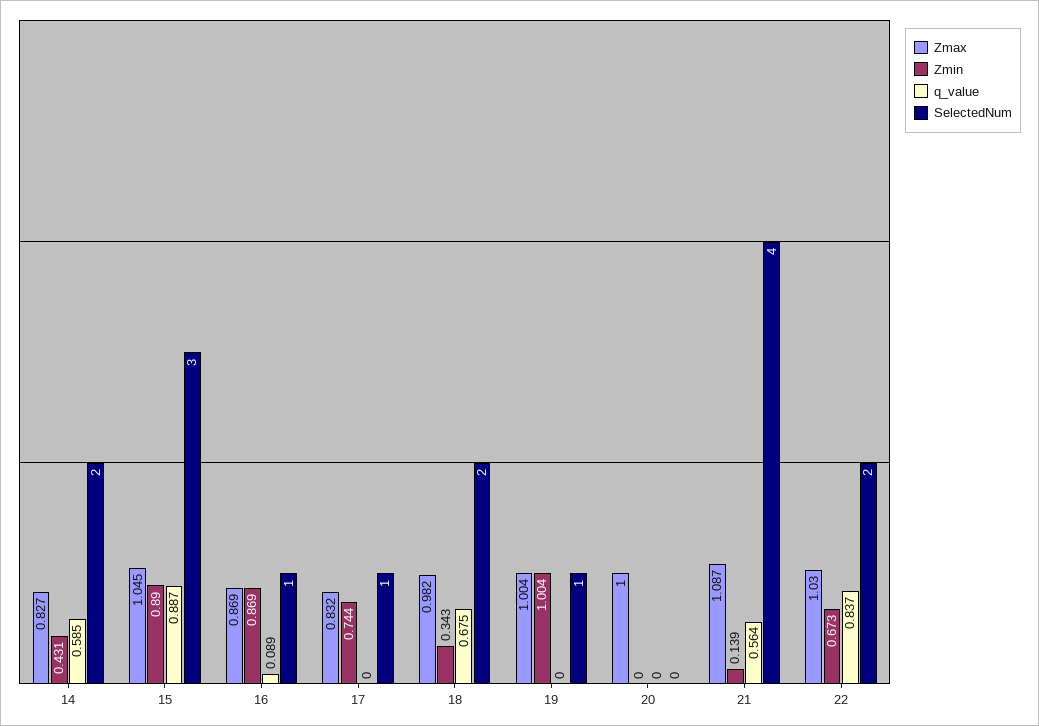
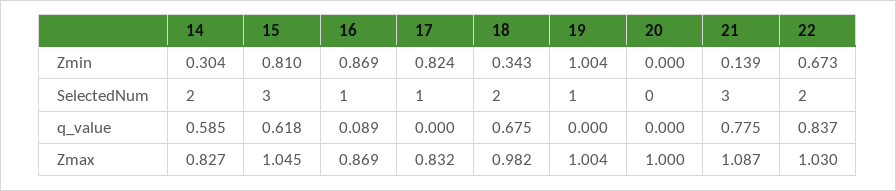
Zmin, 14: 0.431 -> 0.304
Zmin, 15: 0.89 -> 0.81
q_value, 15: 0.887 -> 0.618
Zmin, 17: 0.744 -> 0.824
q_value, 21: 0.564 -> 0.775
SelectedNum, 21: 4 -> 3

